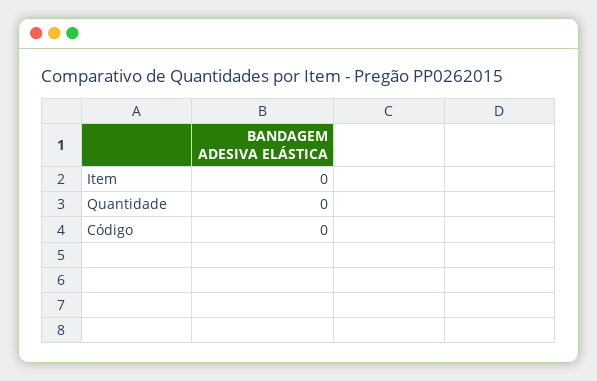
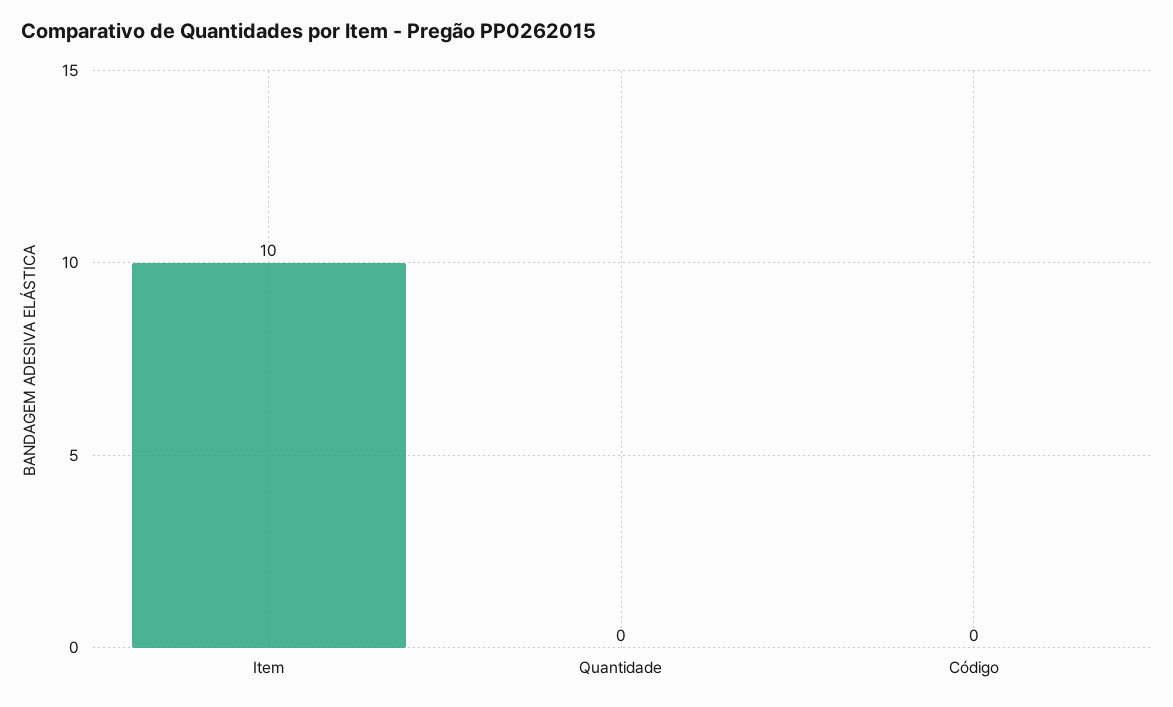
Item: 0 -> 10

